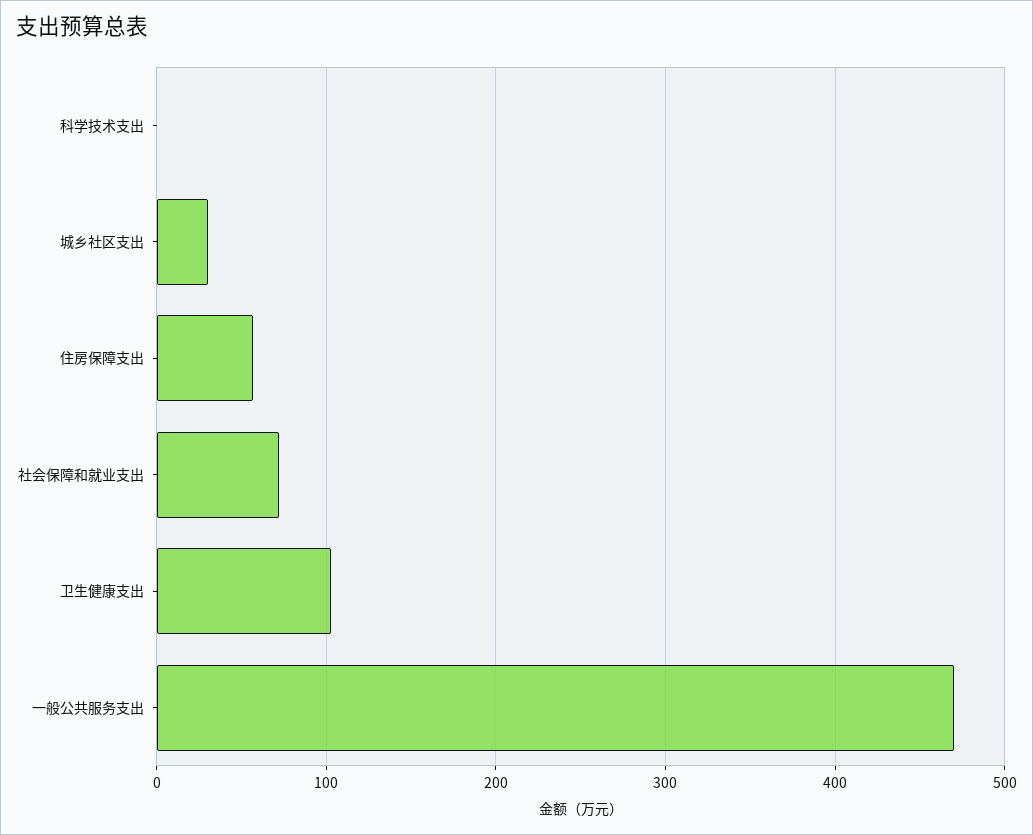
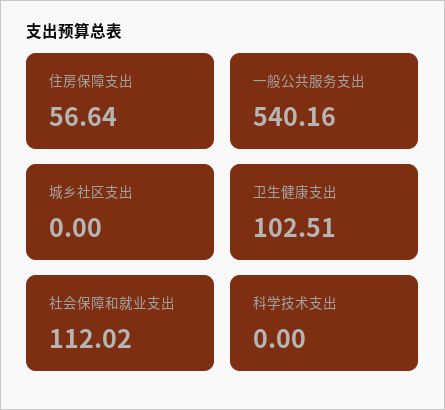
城乡社区支出: 30 -> 0
社会保障和就业支出: 70 -> 112.02
一般公共服务支出: 470 -> 540.16

